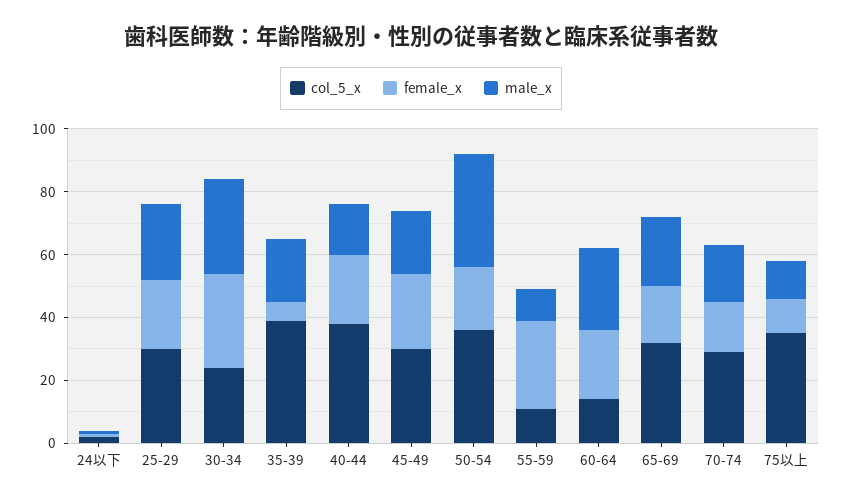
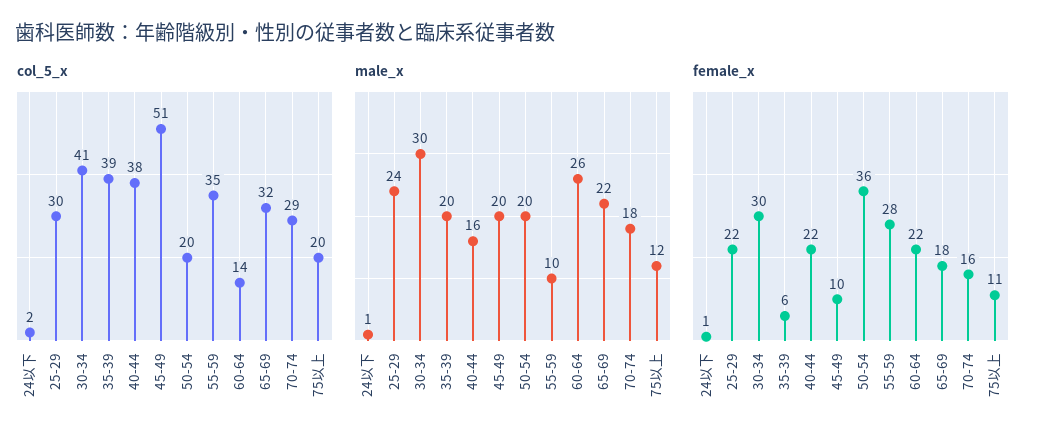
col_5_x, 30-34: 25 -> 41
col_5_x, 45-49: 30 -> 51
female_x, 45-49: 25 -> 10
col_5_x, 50-54: 35 -> 20
female_x, 50-54: 20 -> 36
male_x, 50-54: 35 -> 20
col_5_x, 55-59: 10 -> 35
col_5_x, 75以上: 35 -> 20

